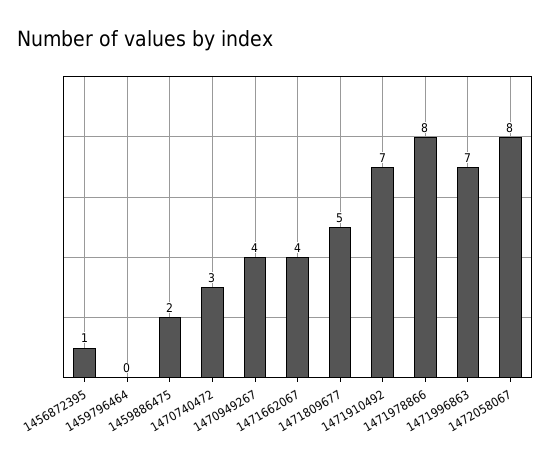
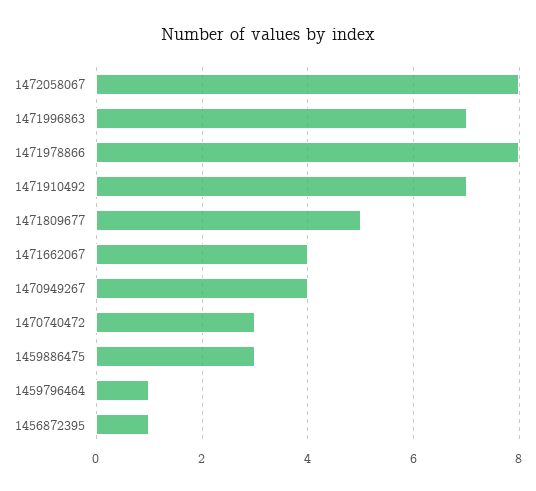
1459796464: 0 -> 1
1459886475: 2 -> 3

